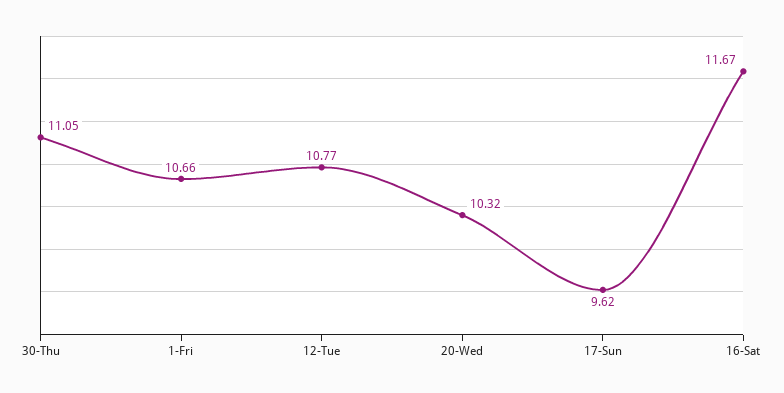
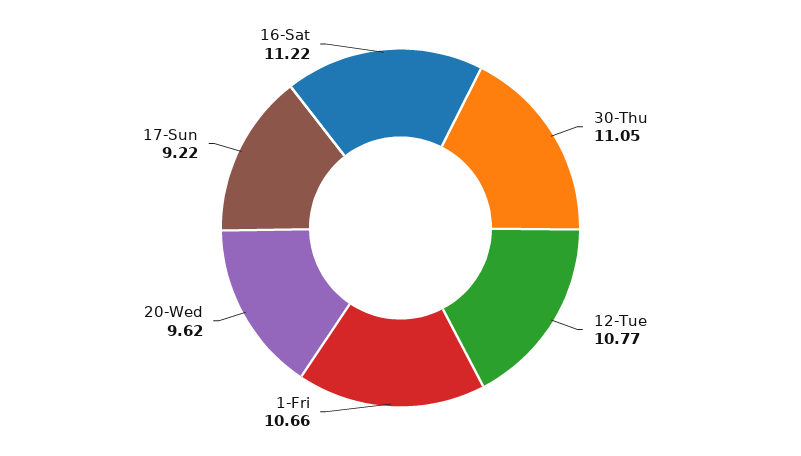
20-Wed: 10.32 -> 9.62
17-Sun: 9.62 -> 9.22
16-Sat: 11.67 -> 11.22

